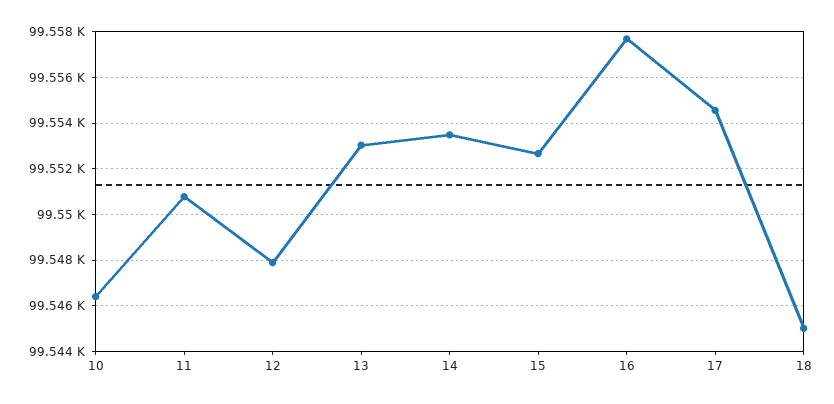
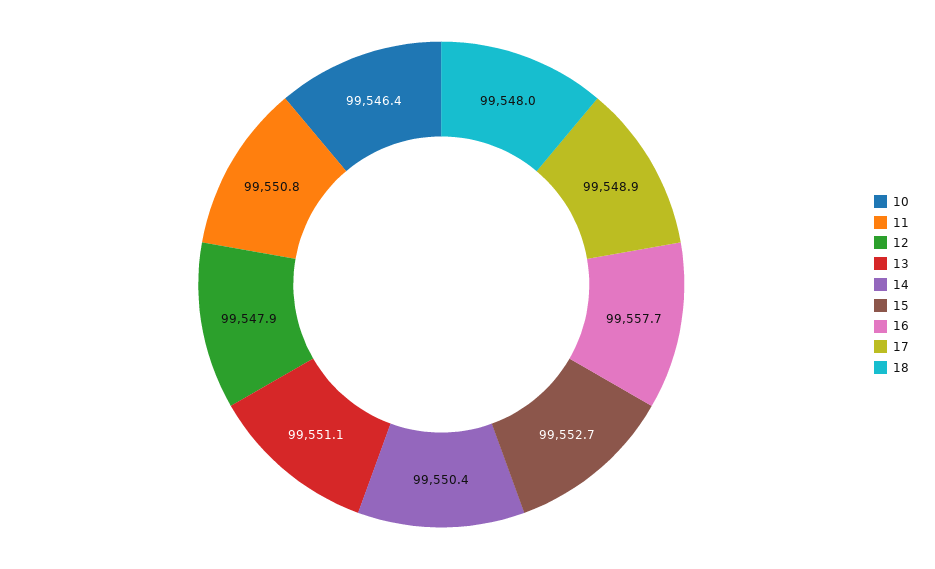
13: 99553 -> 99551.1
14: 99553.5 -> 99550.4
17: 99554.5 -> 99548.9
18: 99545 -> 99548

